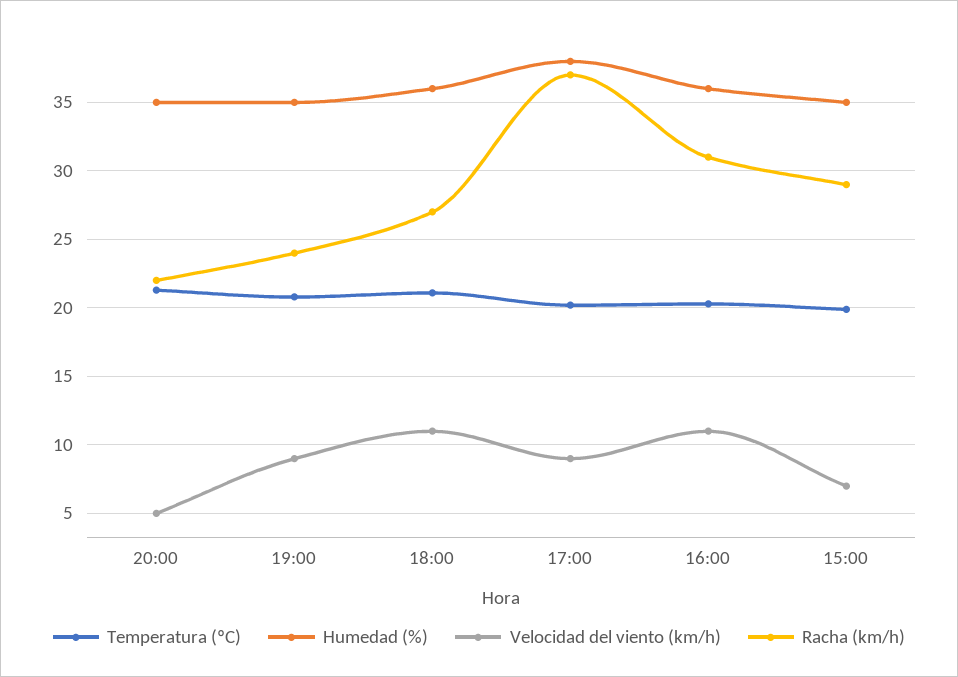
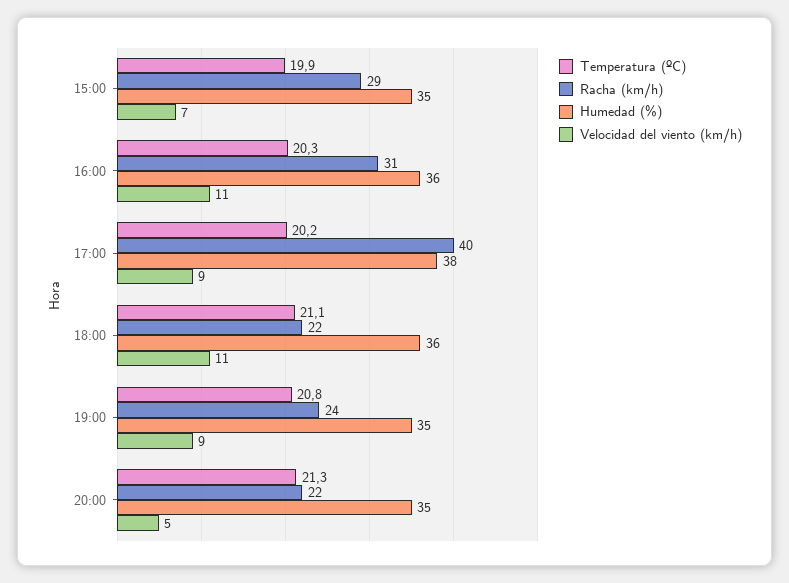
Racha (km/h), 18:00: 27 -> 22
Racha (km/h), 17:00: 37 -> 40

